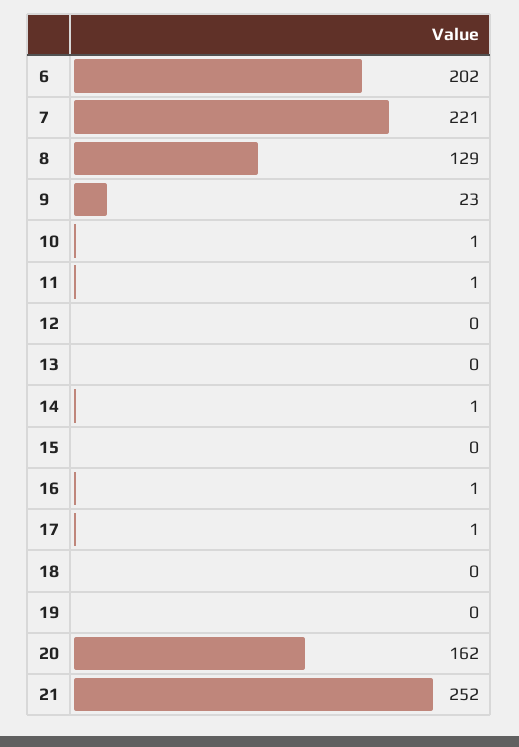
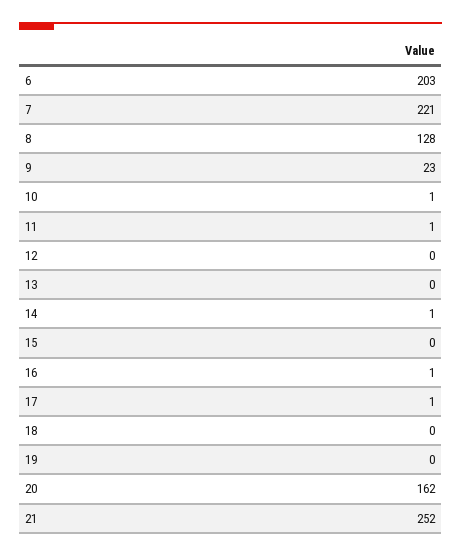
6: 202 -> 203
8: 129 -> 128

